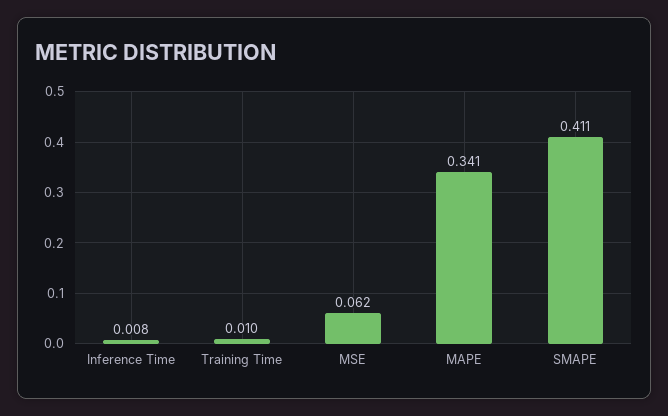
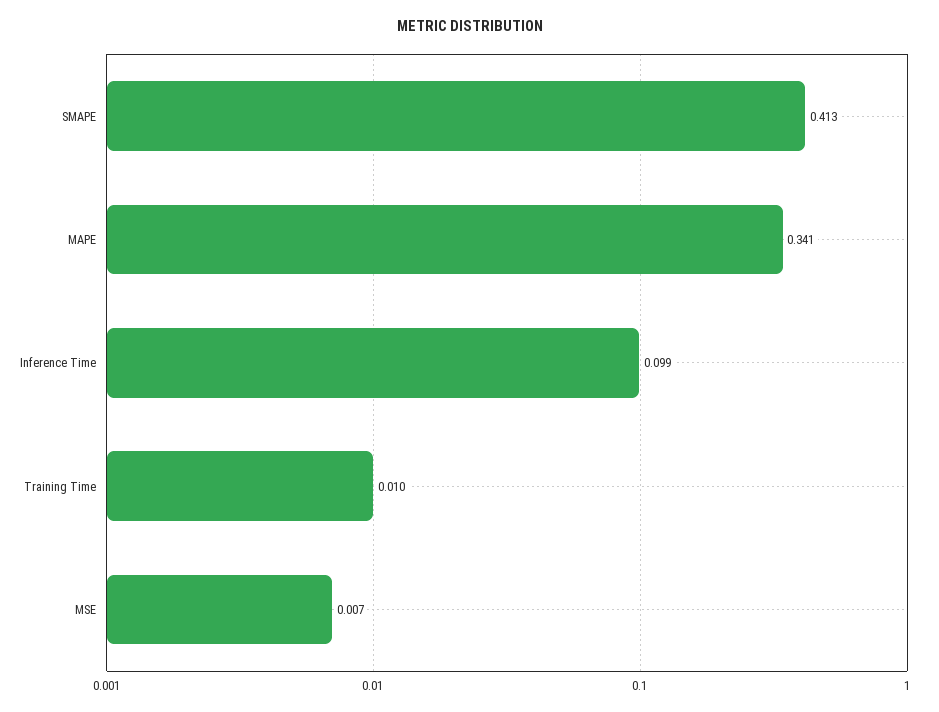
Inference Time: 0.008 -> 0.099
MSE: 0.062 -> 0.007
SMAPE: 0.411 -> 0.413

